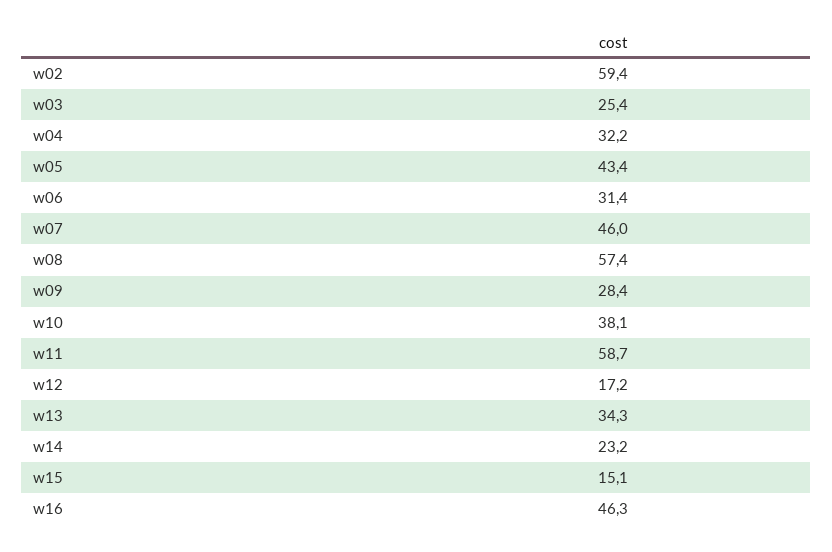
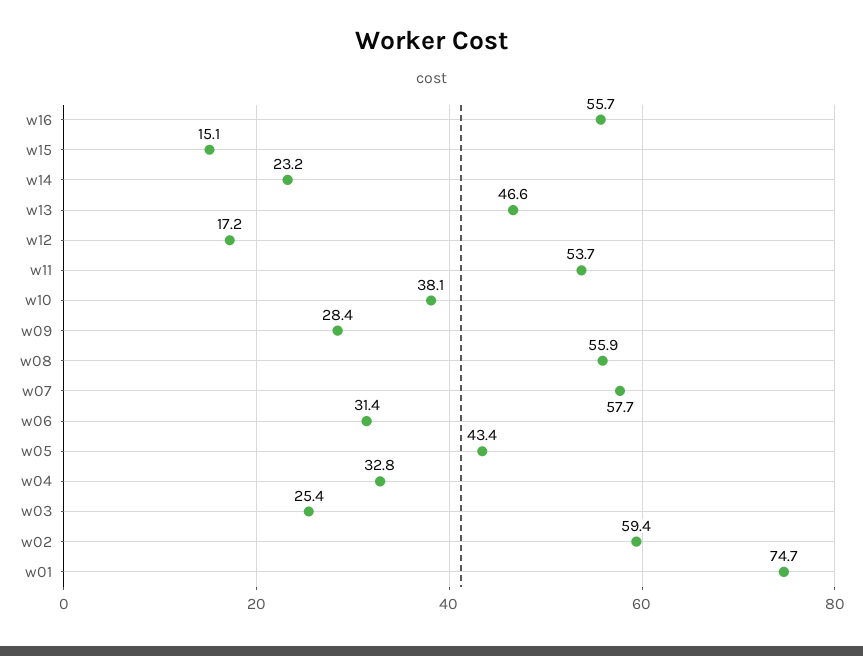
w04: 32.2 -> 32.8
w07: 46 -> 57.7
w08: 57.4 -> 55.9
w11: 58.7 -> 53.7
w13: 34.3 -> 46.6
w16: 46.3 -> 55.7
w01: none -> 74.7

